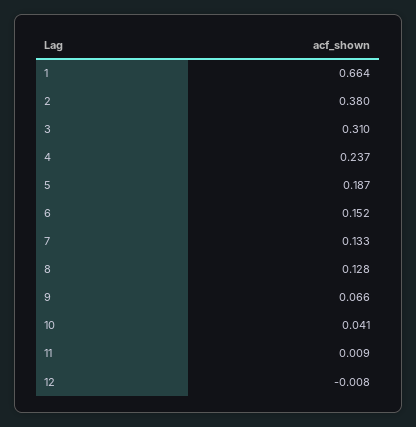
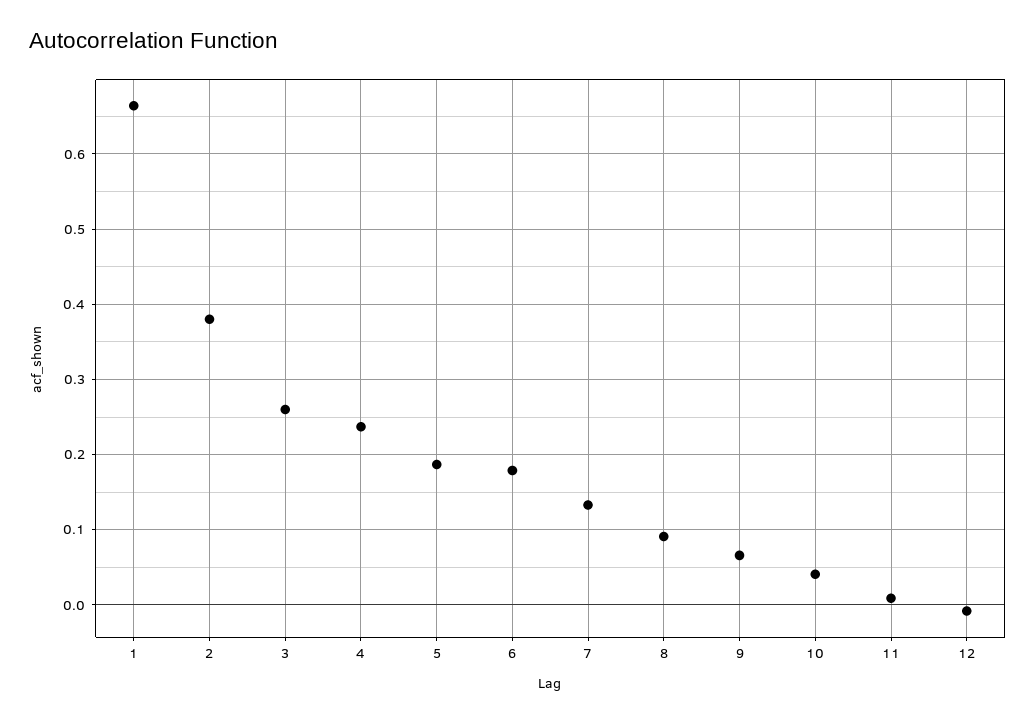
3: 0.31 -> 0.26
6: 0.152 -> 0.18
8: 0.128 -> 0.09

